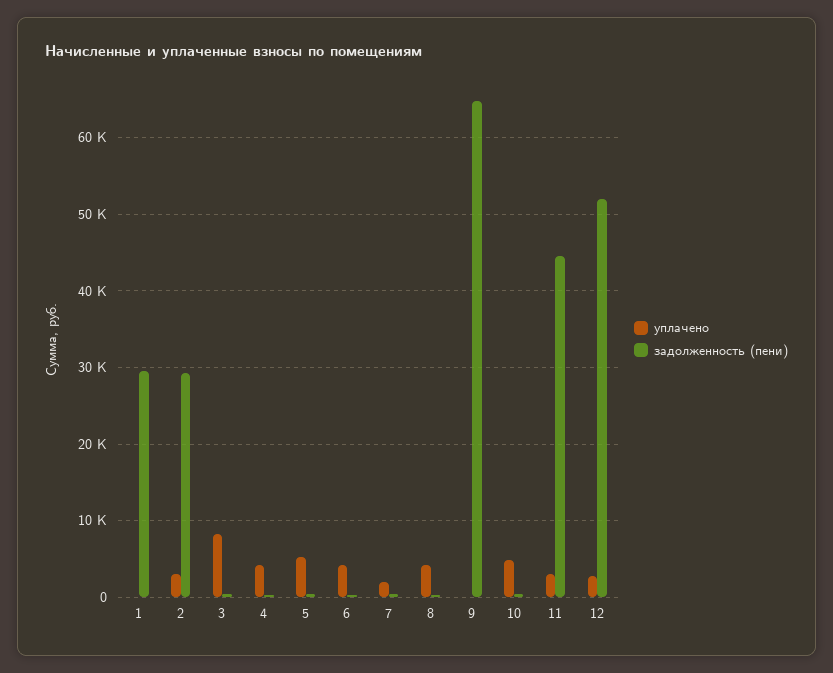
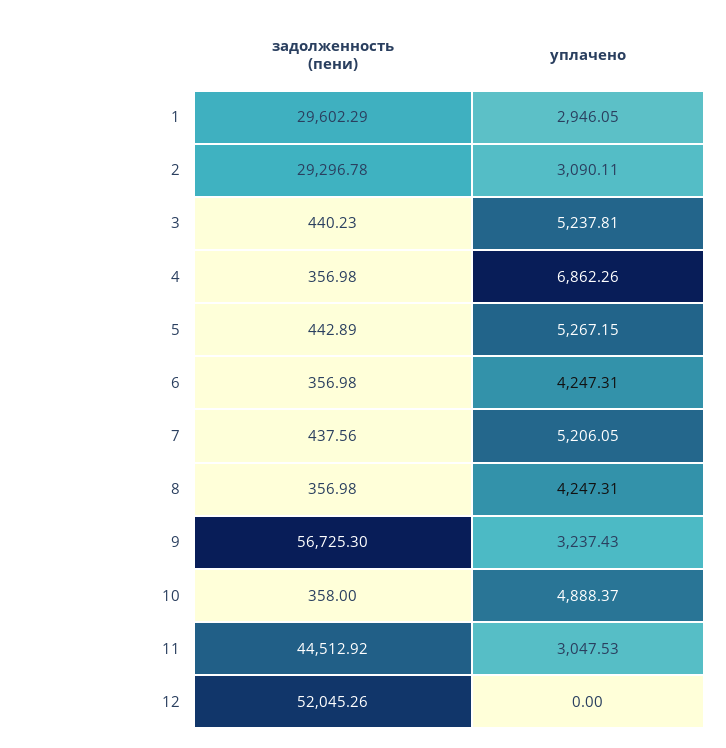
уплачено, 1: 0 -> 2946.05
уплачено, 3: 8000 -> 5237.81
уплачено, 4: 4000 -> 6862.26
уплачено, 7: 2000 -> 5206.05
уплачено, 9: 0 -> 3237.43
задолженность (пени), 9: 65000 -> 56725.3
уплачено, 12: 3000 -> 0

